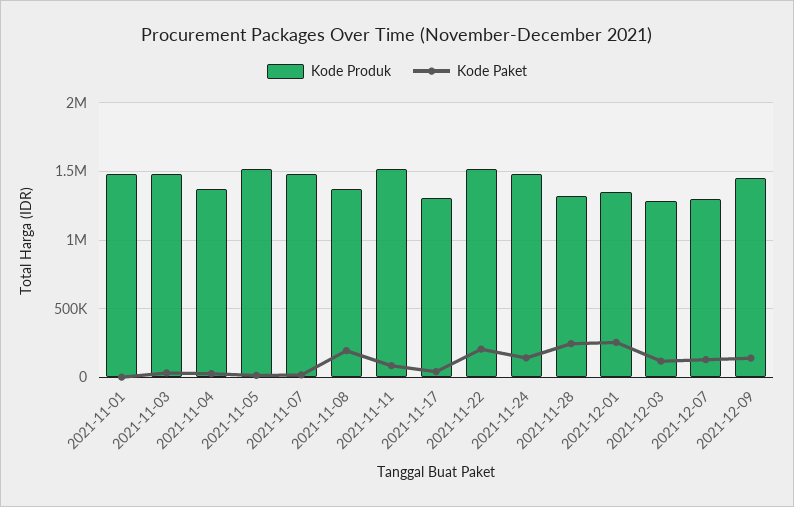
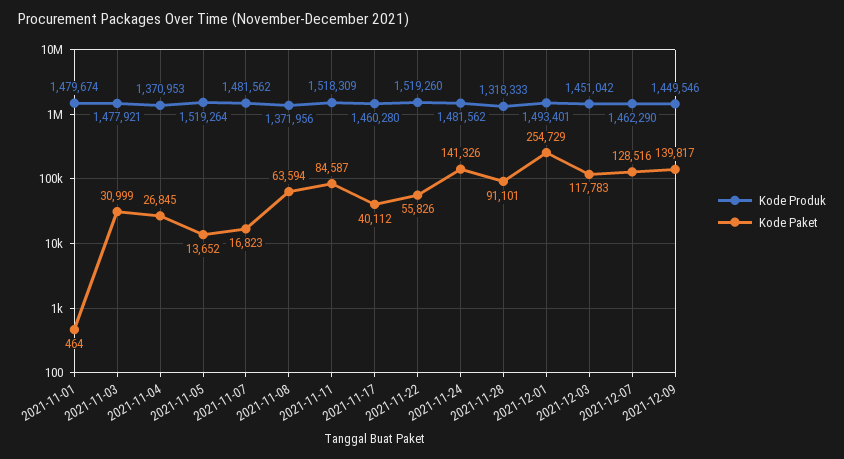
Kode Paket, 2021-11-08: 200000 -> 63594
Kode Produk, 2021-11-17: 1300000 -> 1460280
Kode Paket, 2021-11-22: 200000 -> 55826
Kode Paket, 2021-11-28: 250000 -> 91101
Kode Produk, 2021-12-01: 1350000 -> 1493401
Kode Produk, 2021-12-03: 1300000 -> 1451042
Kode Produk, 2021-12-07: 1300000 -> 1462290

